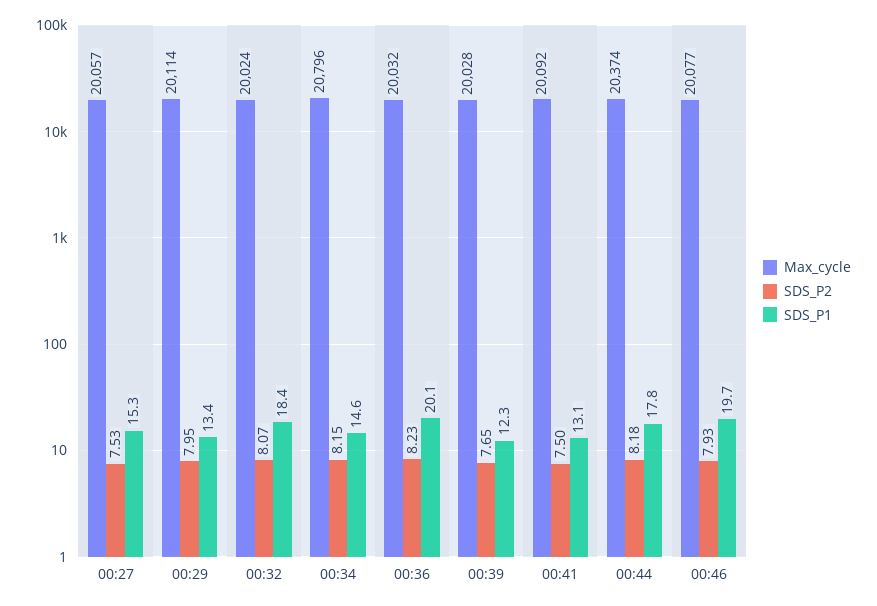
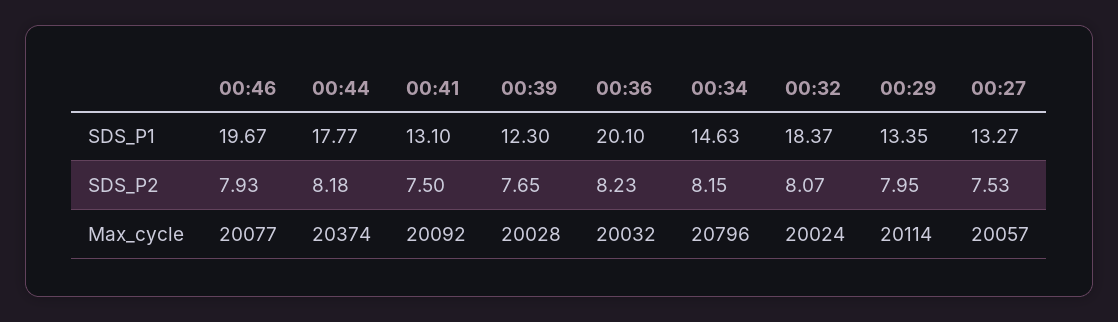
SDS_P1, 00:27: 15.3 -> 13.27

